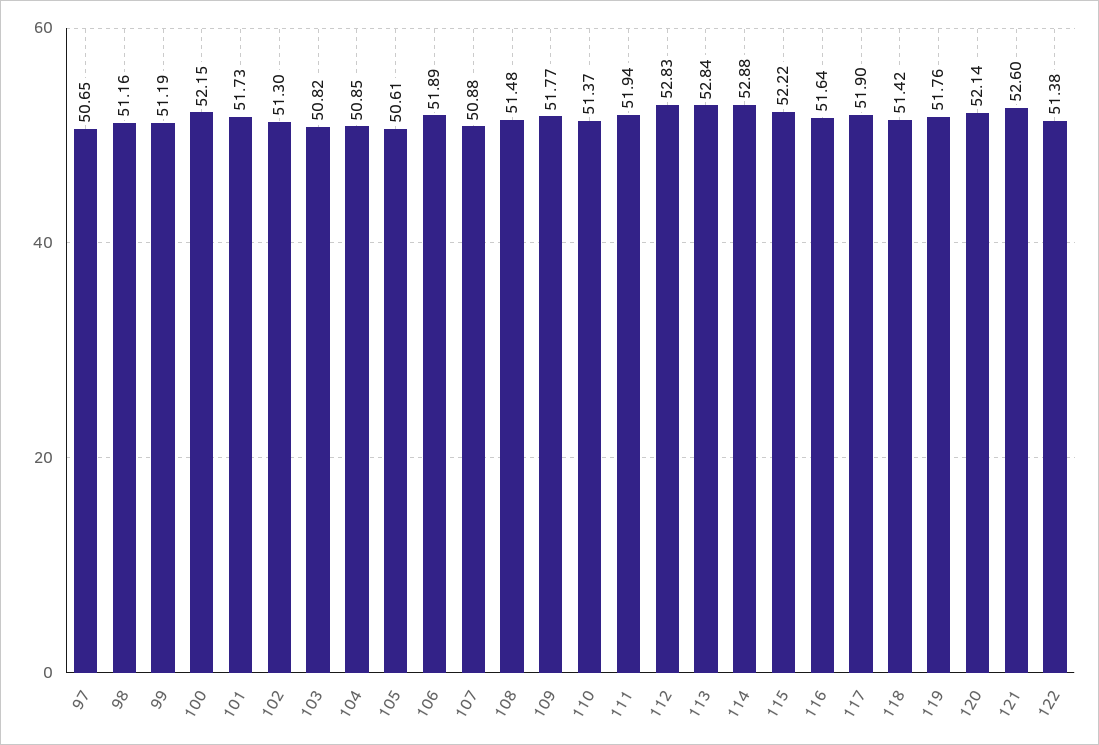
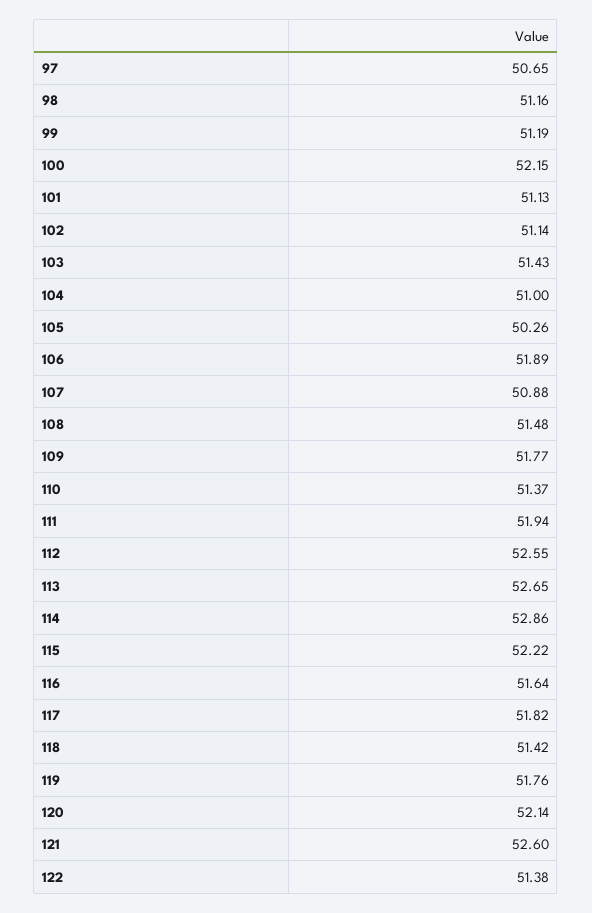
101: 51.73 -> 51.13
102: 51.3 -> 51.14
103: 50.82 -> 51.43
104: 50.85 -> 51
105: 50.61 -> 50.26
112: 52.83 -> 52.55
113: 52.84 -> 52.65
114: 52.88 -> 52.86
117: 51.9 -> 51.82

